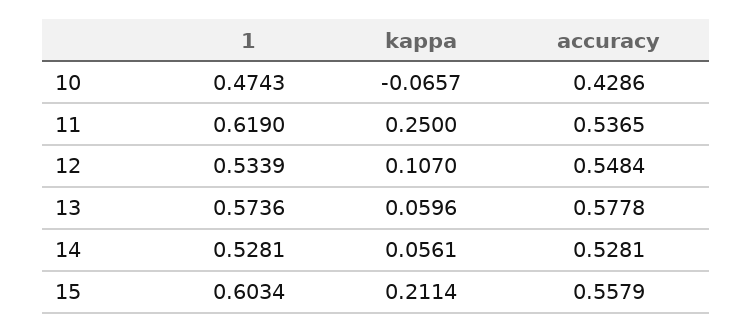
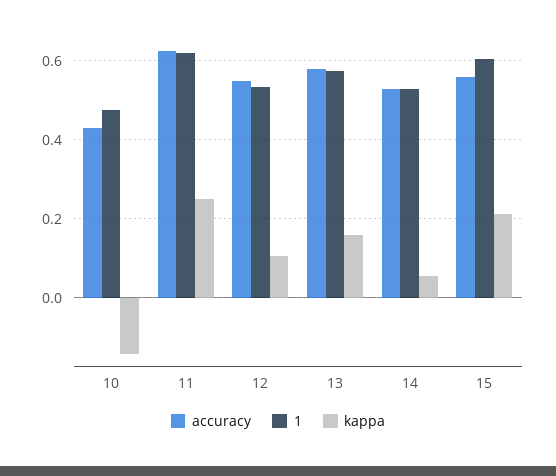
kappa, 10: -0.0657 -> -0.14
accuracy, 11: 0.5365 -> 0.62
kappa, 13: 0.0596 -> 0.16

